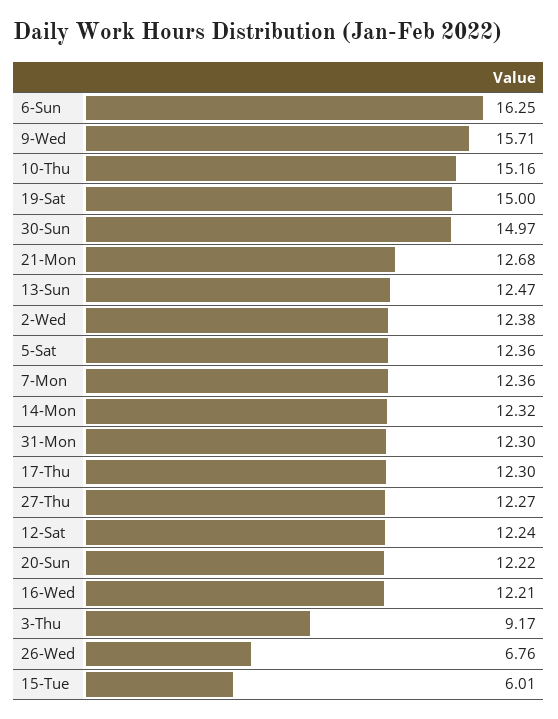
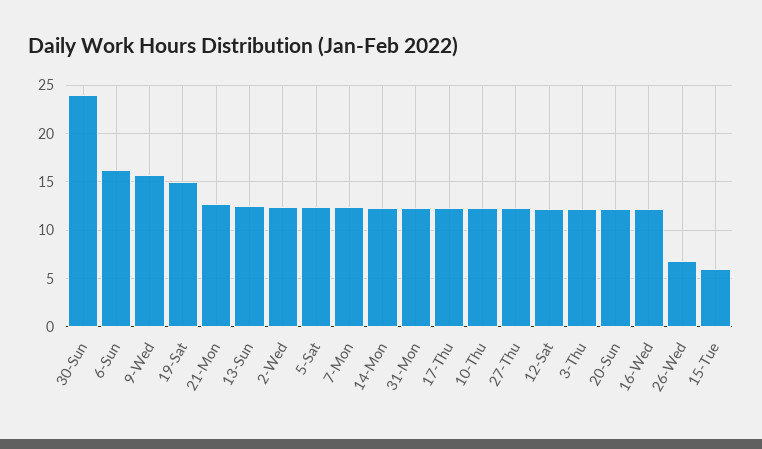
10-Thu: 15.16 -> 12
30-Sun: 14.97 -> 24
3-Thu: 9.17 -> 12

